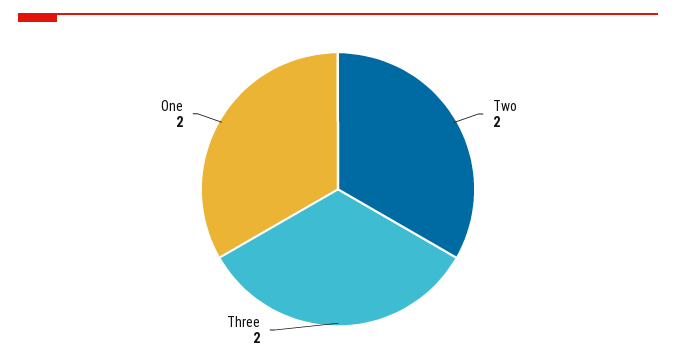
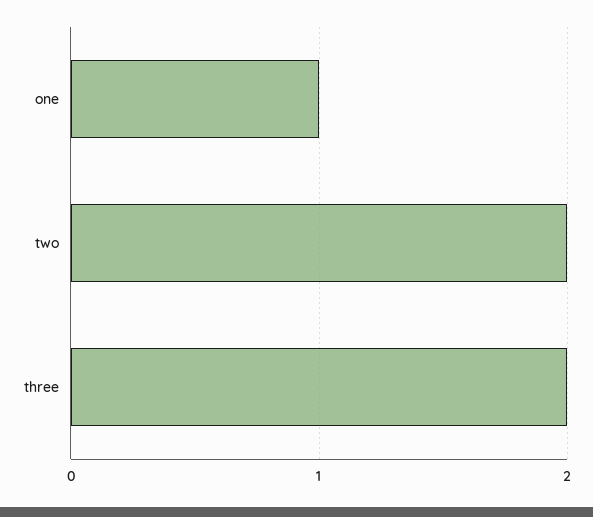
One: 2 -> 1

